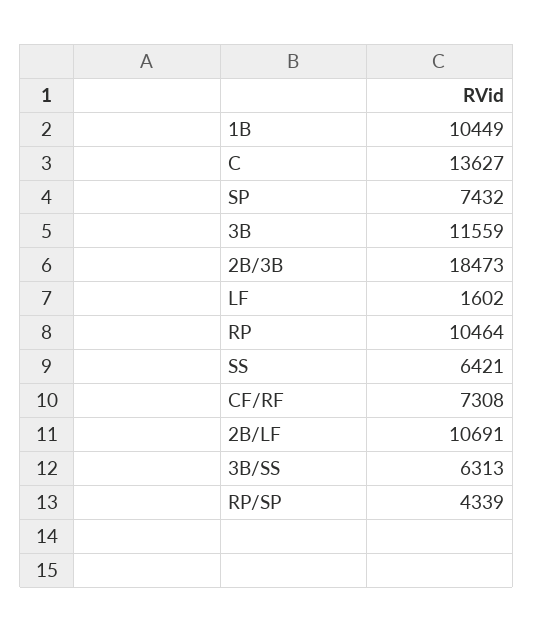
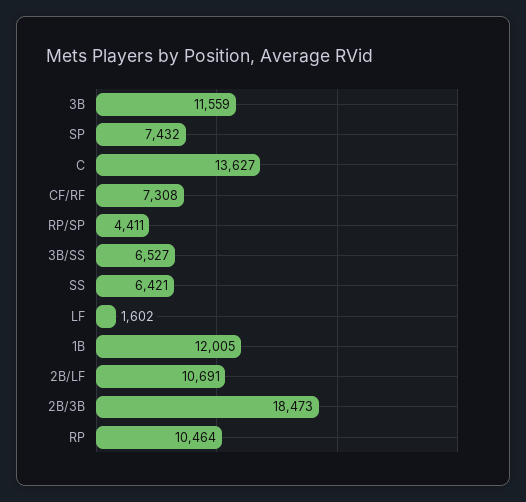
1B: 10449 -> 12005
3B/SS: 6313 -> 6527
RP/SP: 4339 -> 4411

